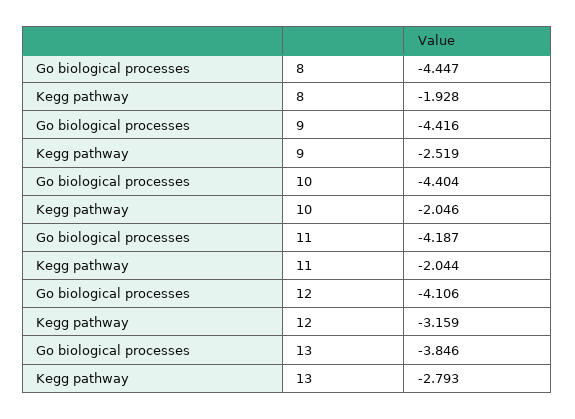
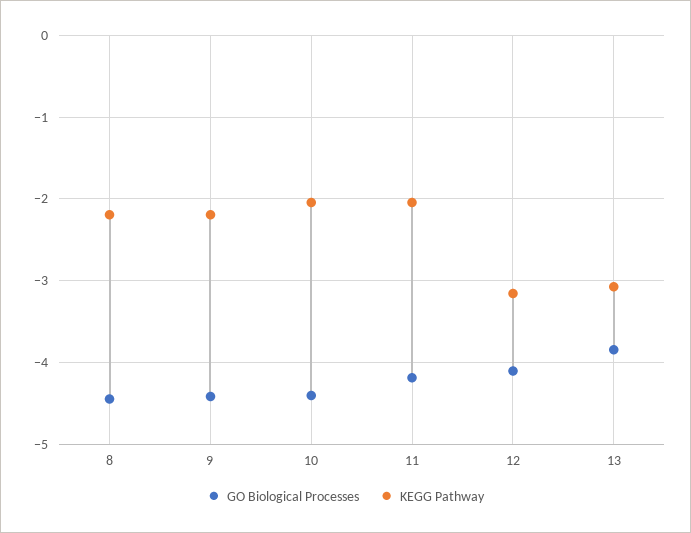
Kegg pathway, 8: -1.928 -> -2.2
Kegg pathway, 9: -2.519 -> -2.2
Kegg pathway, 13: -2.793 -> -3.1

